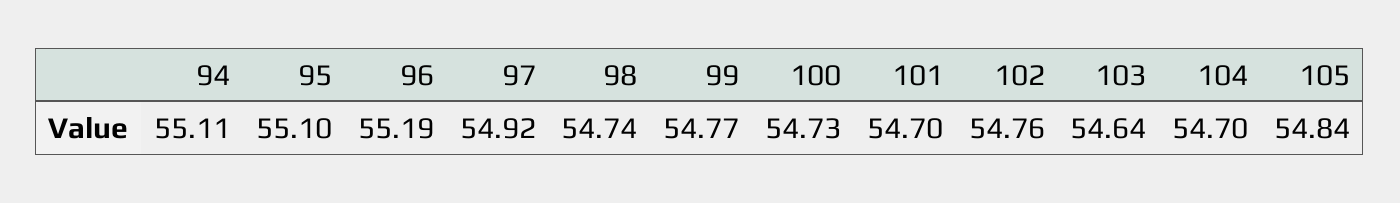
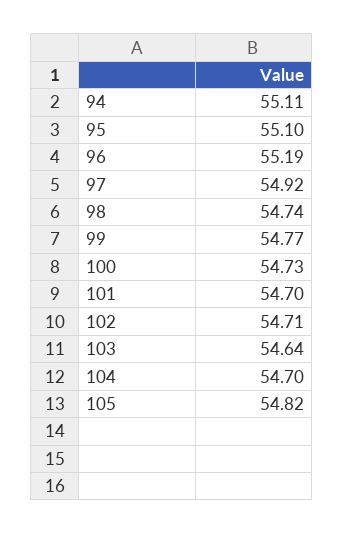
102: 54.76 -> 54.71
105: 54.84 -> 54.82

